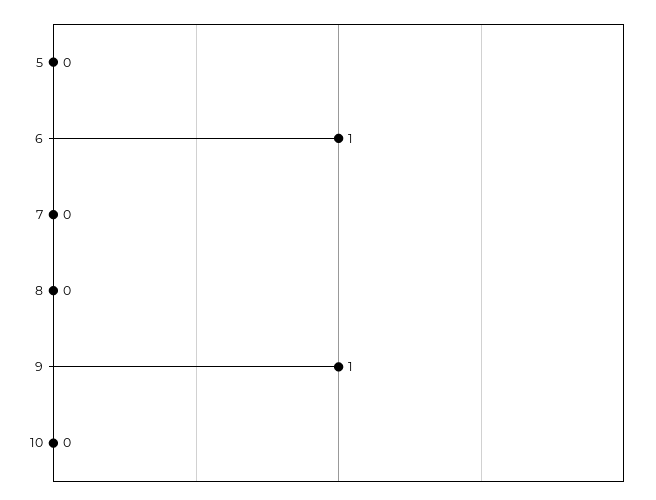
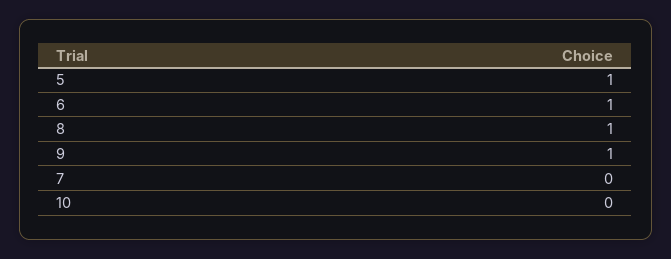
5: 0 -> 1
8: 0 -> 1

